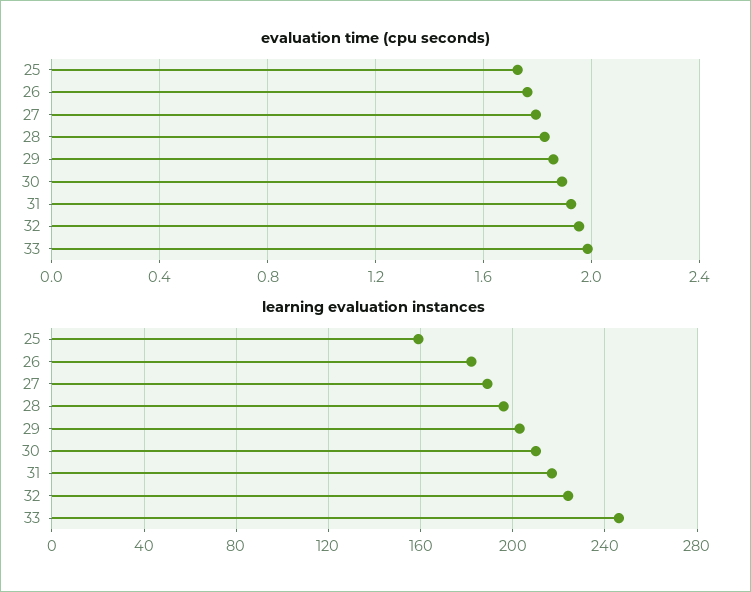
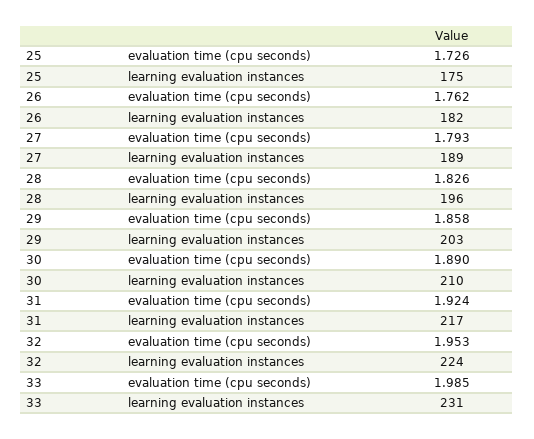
learning evaluation instances, 25: 160 -> 175
learning evaluation instances, 33: 245 -> 231

